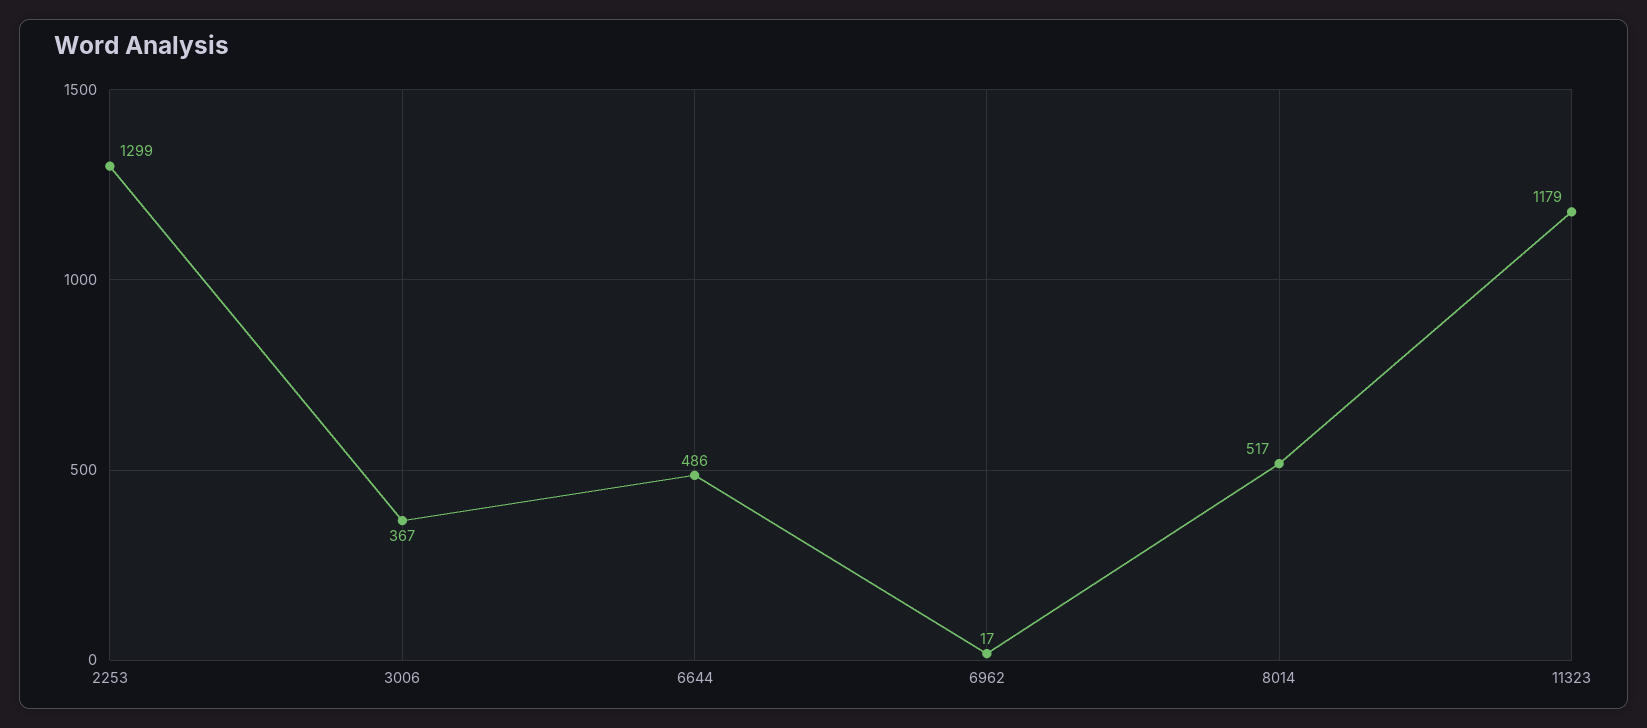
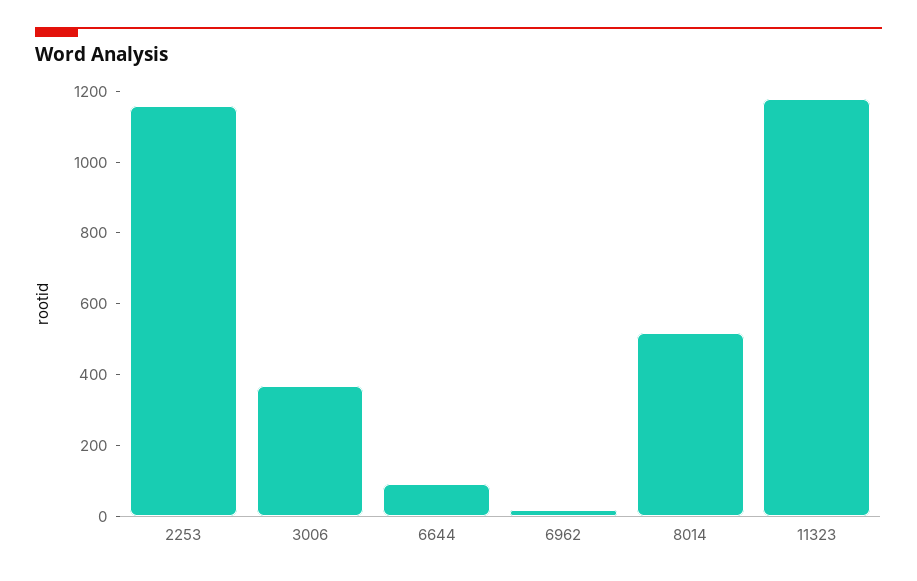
2253: 1299 -> 1150
6644: 486 -> 100

